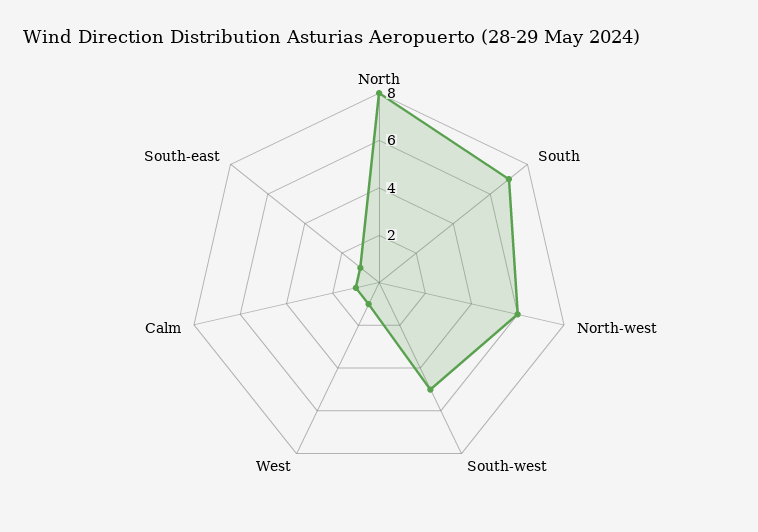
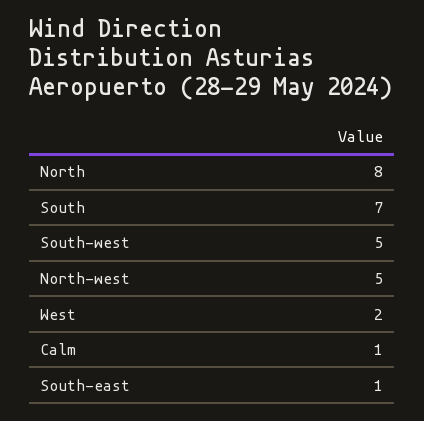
North-west: 6 -> 5
West: 1 -> 2

